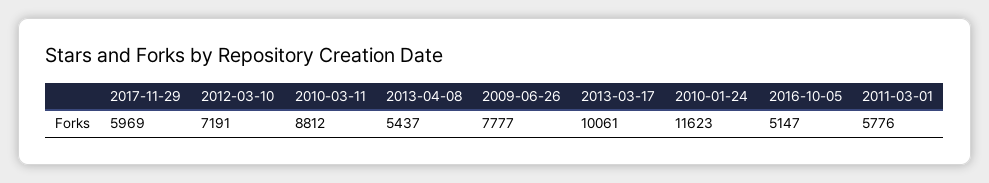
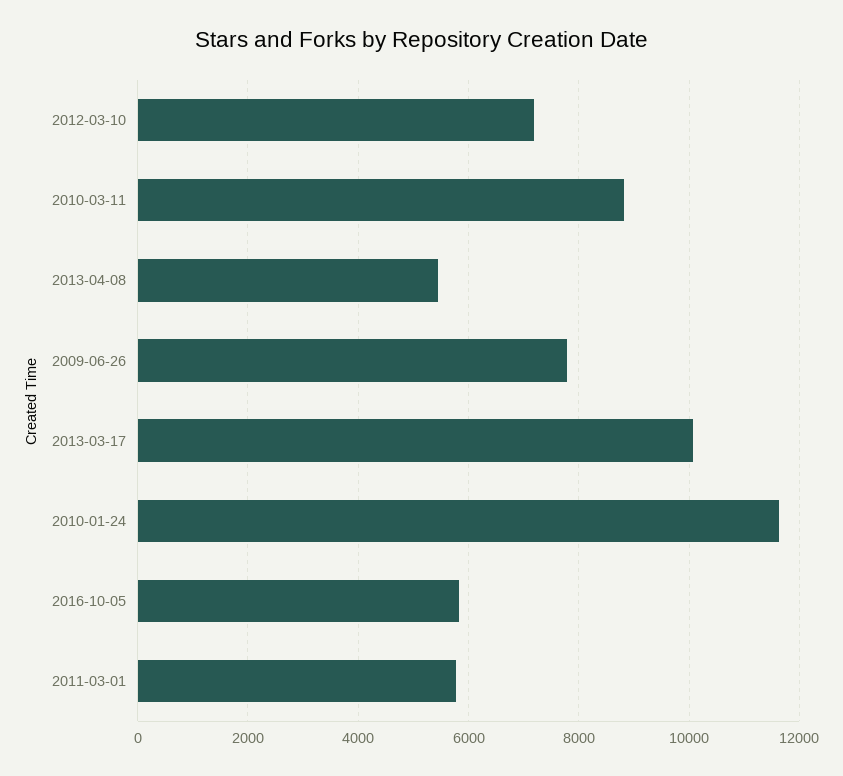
2017-11-29: 5969 -> none
2016-10-05: 5147 -> 5800

